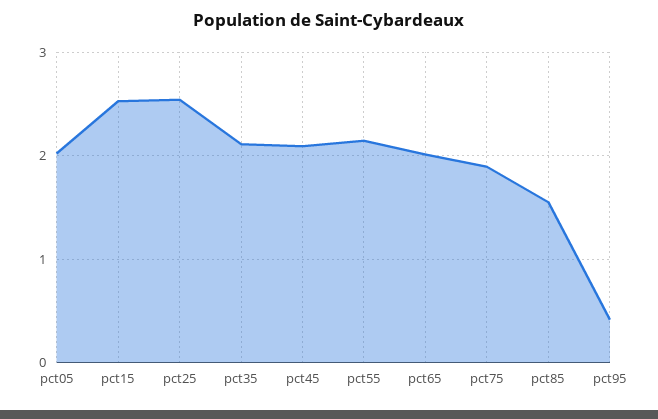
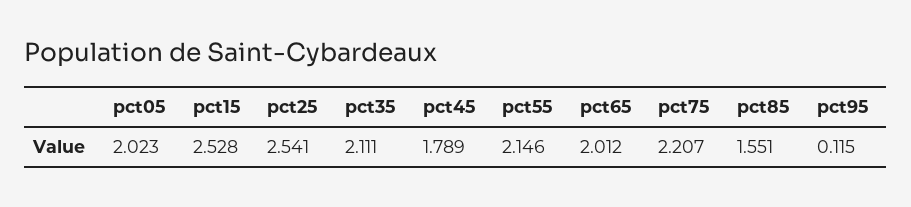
pct45: 2.1 -> 1.789
pct75: 1.9 -> 2.207
pct95: 0.4 -> 0.115

